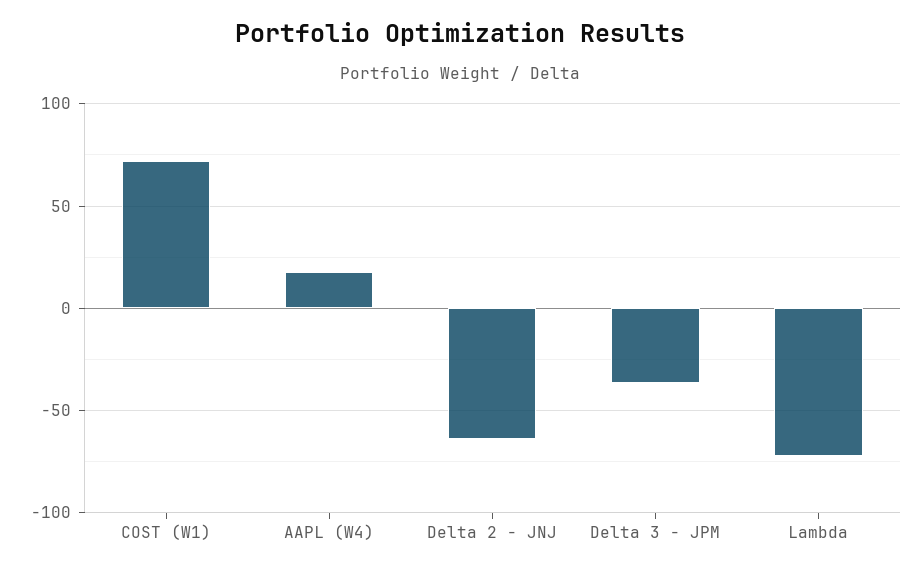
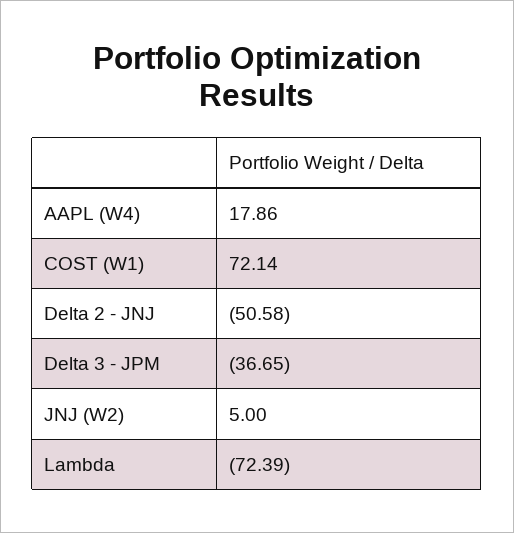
Delta 2 - JNJ: -65 -> -50.58
JNJ (W2): none -> 5

